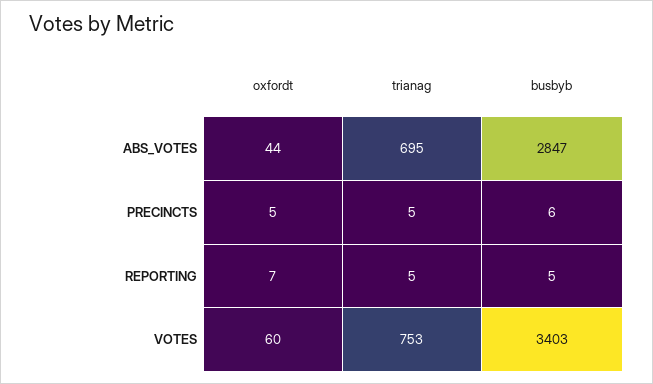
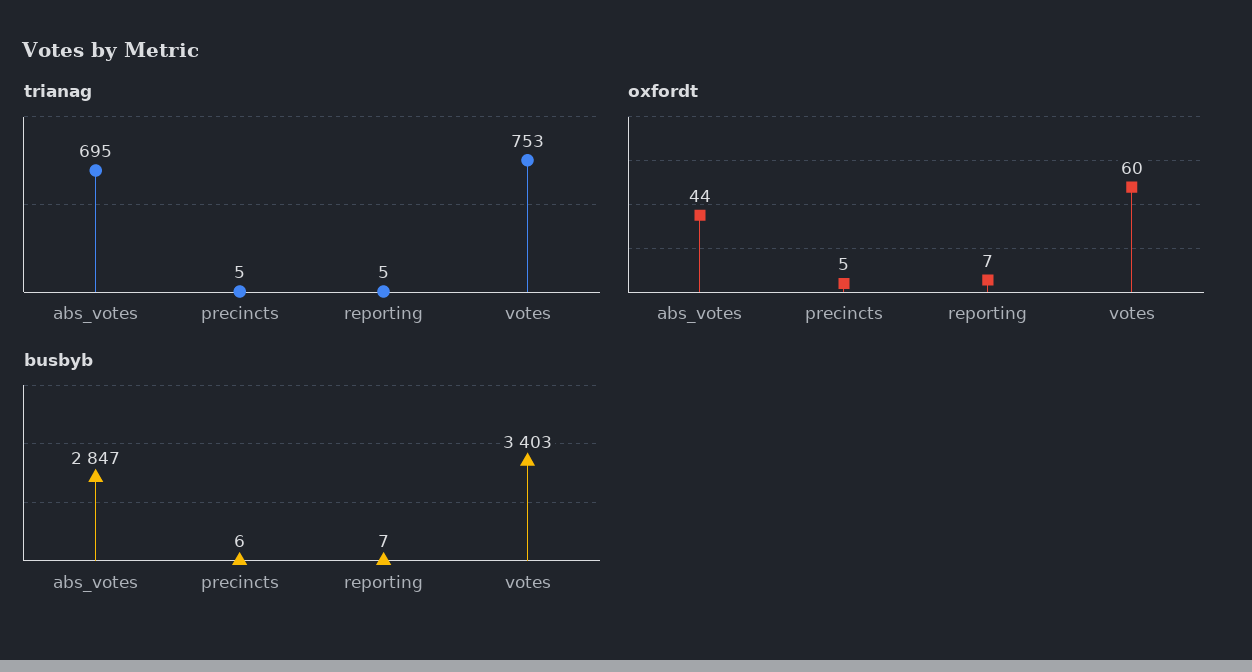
busbyb, REPORTING: 5 -> 7

